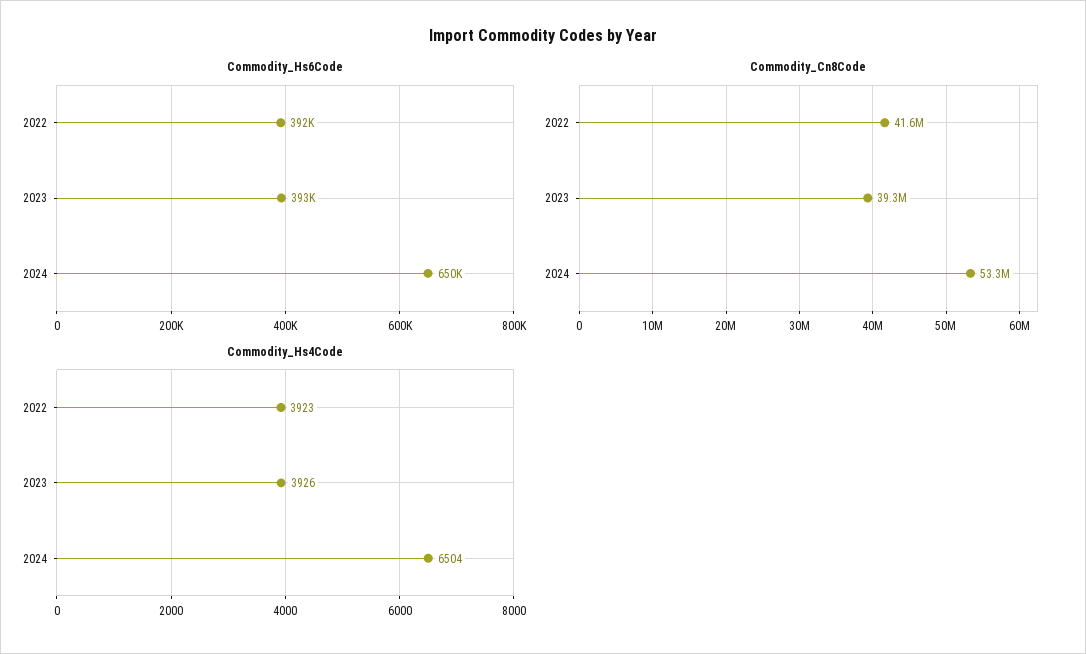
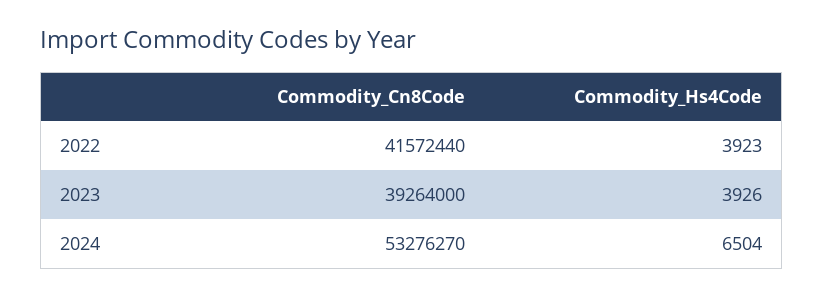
Commodity_Hs6Code, 2022: 392000 -> none
Commodity_Hs6Code, 2023: 393000 -> none
Commodity_Hs6Code, 2024: 650000 -> none

